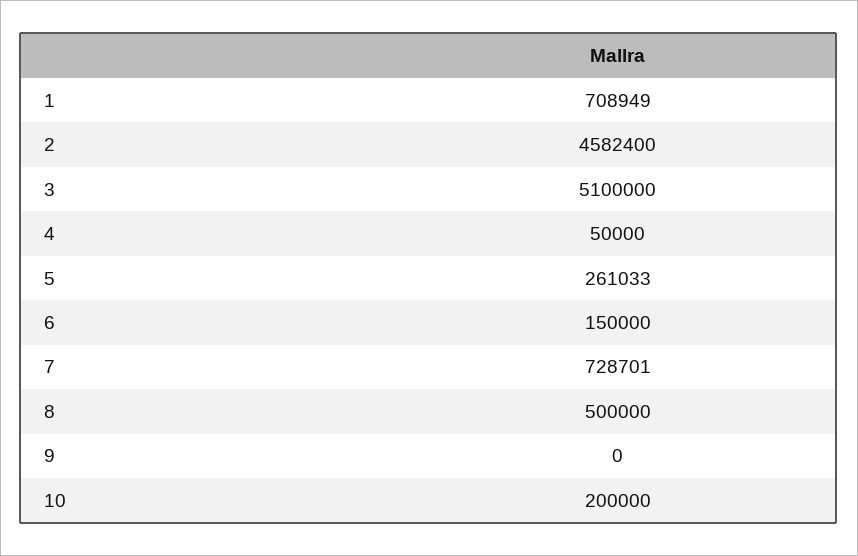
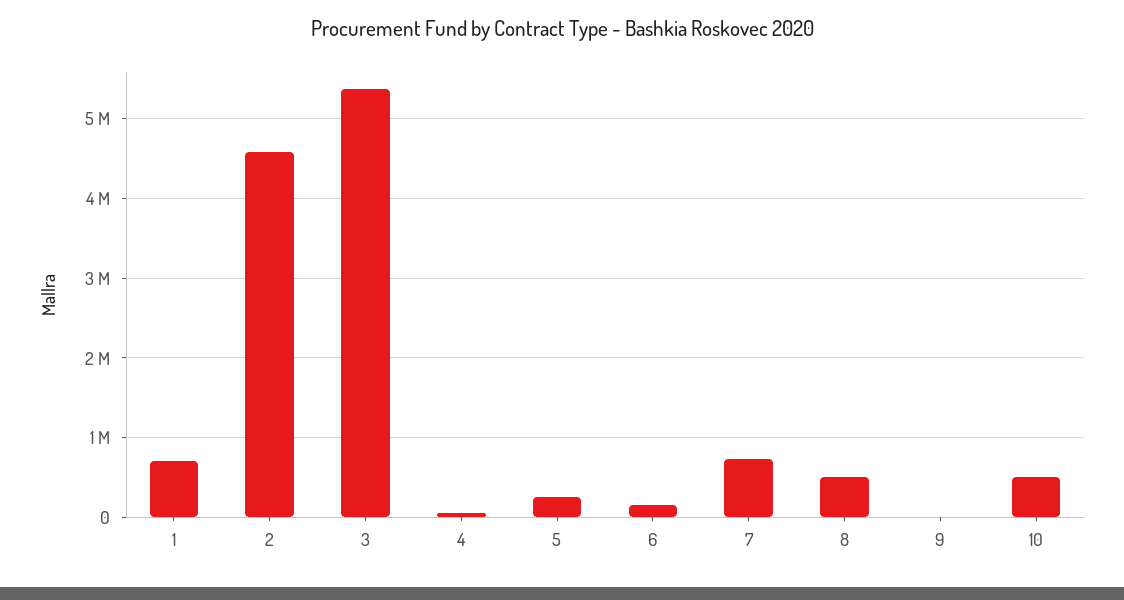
3: 5100000 -> 5400000
10: 200000 -> 500000

